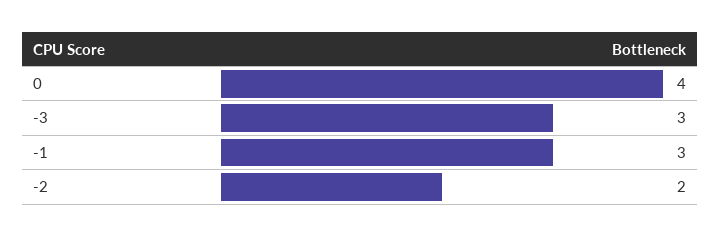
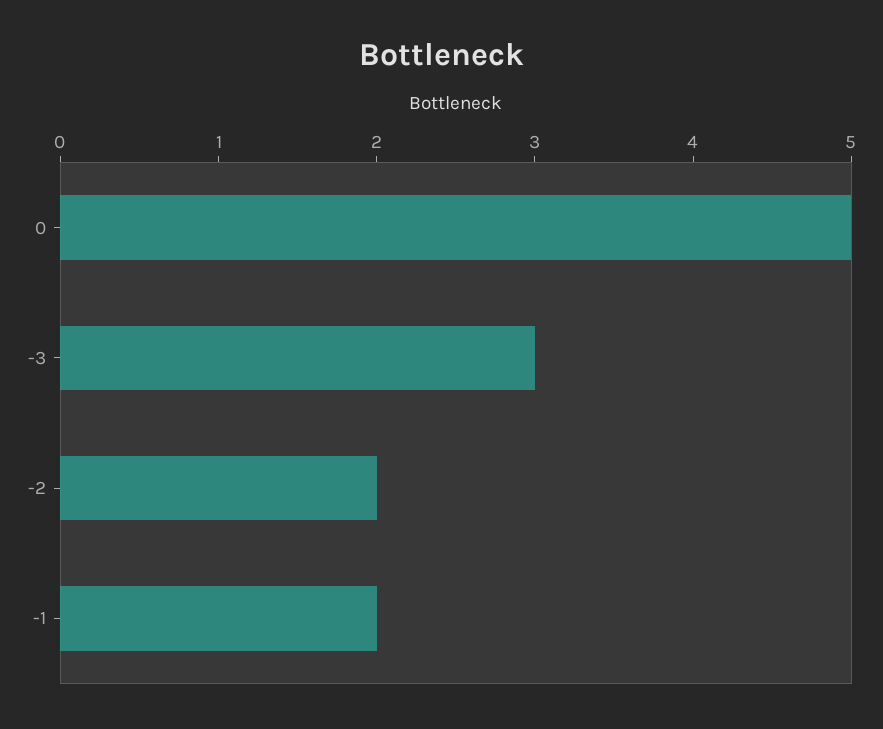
0: 4 -> 5
-1: 3 -> 2

